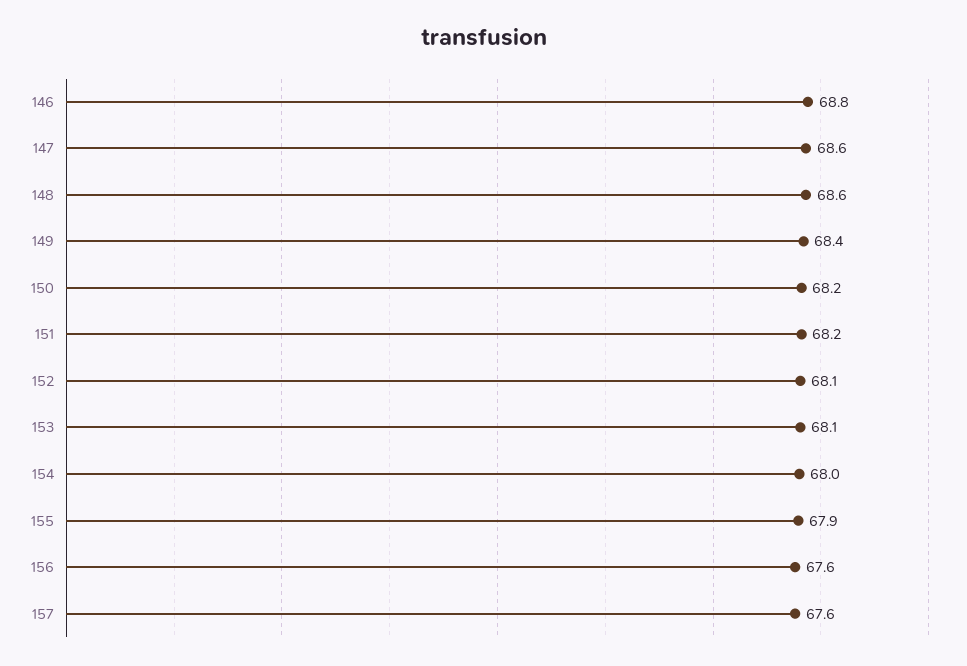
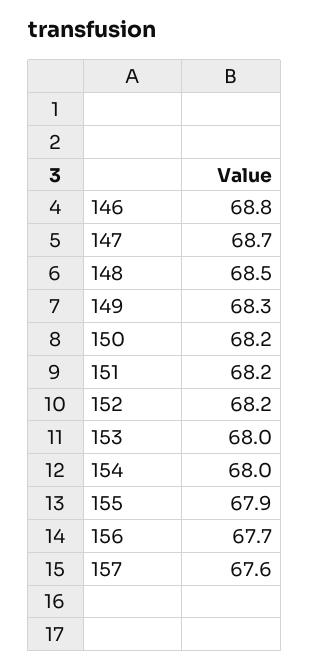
147: 68.6 -> 68.7
148: 68.6 -> 68.5
149: 68.4 -> 68.3
152: 68.1 -> 68.2
153: 68.1 -> 68
156: 67.6 -> 67.7

